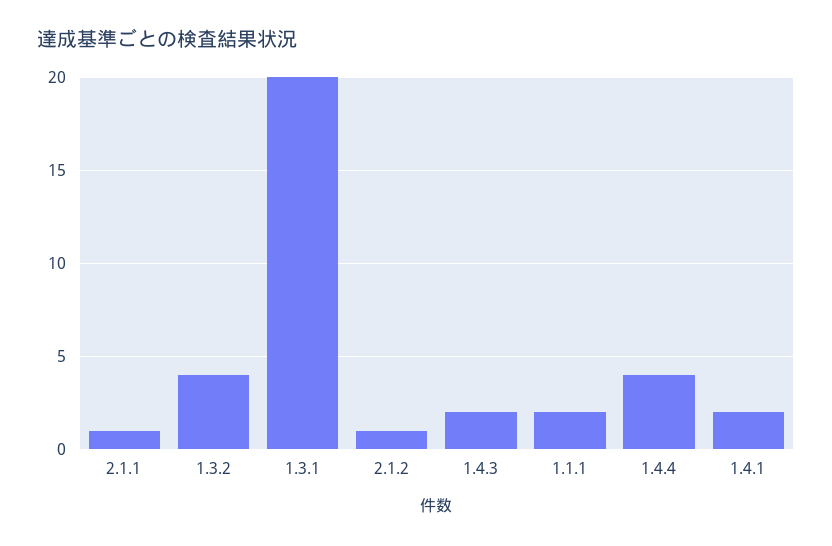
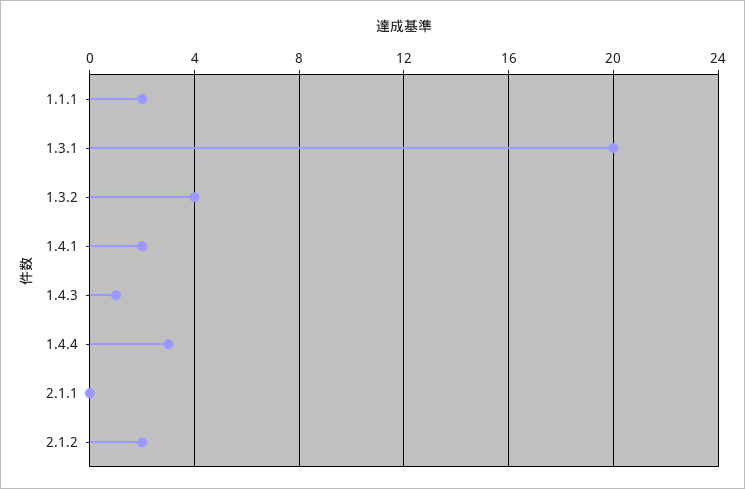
2.1.1: 1 -> 0
2.1.2: 1 -> 2
1.4.3: 2 -> 1
1.4.4: 4 -> 3

